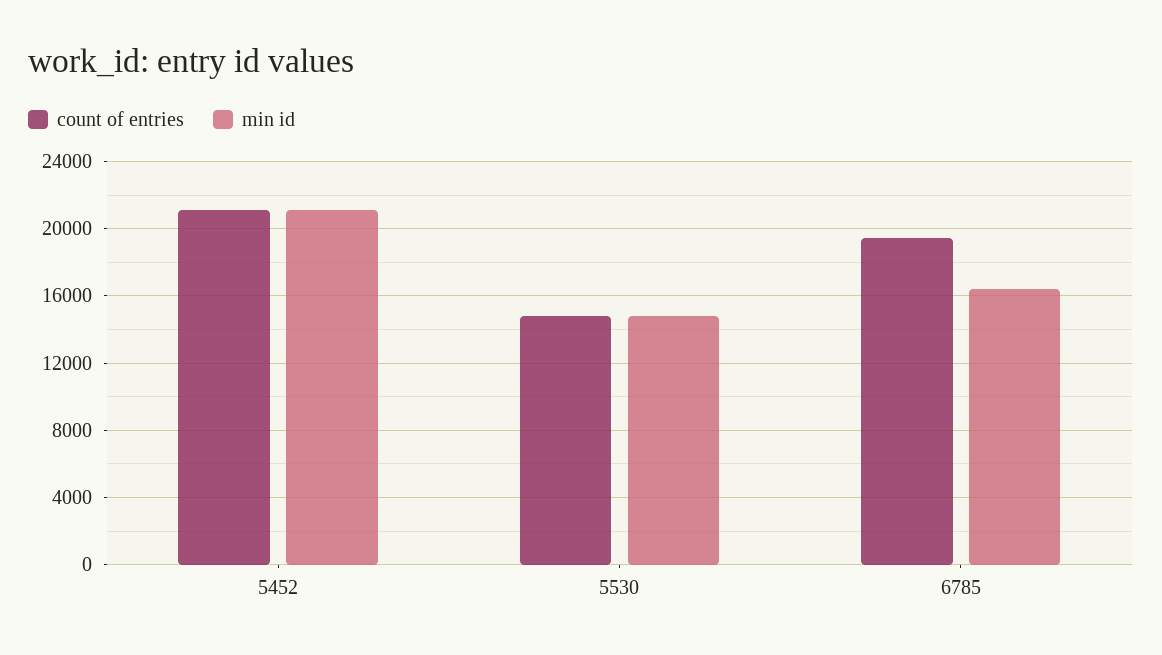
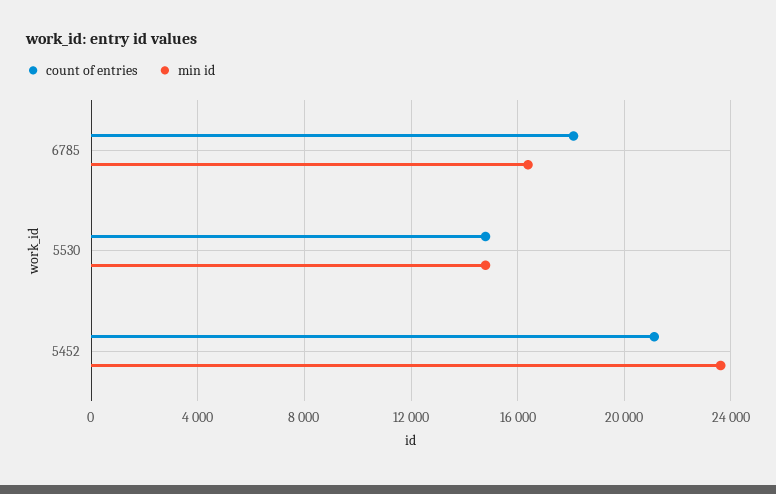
min id, 5452: 21000 -> 23500
count of entries, 6785: 19500 -> 18000

